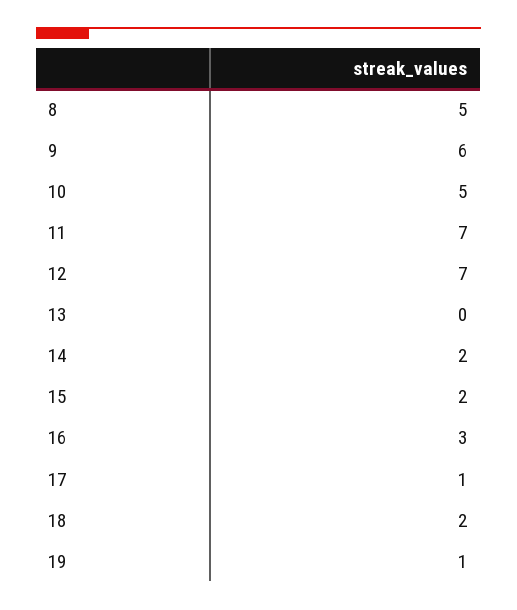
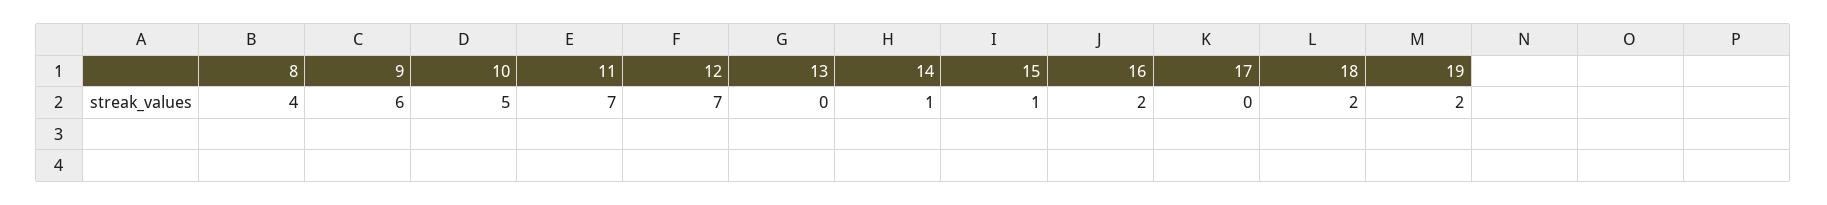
8: 5 -> 4
14: 2 -> 1
15: 2 -> 1
16: 3 -> 2
17: 1 -> 0
19: 1 -> 2

